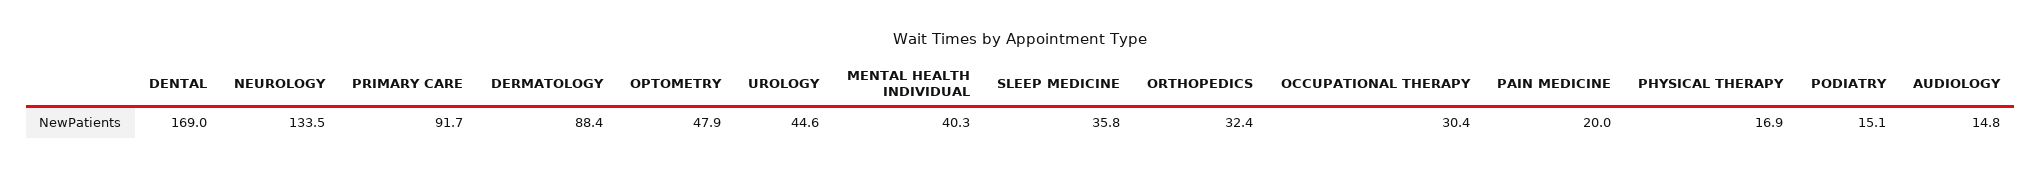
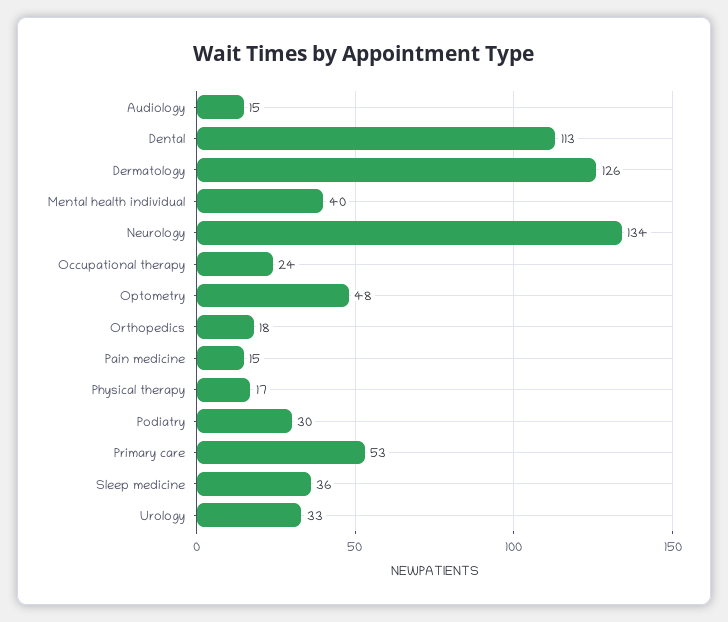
DENTAL: 169 -> 113
PRIMARY CARE: 91.7 -> 53
DERMATOLOGY: 88.4 -> 126
UROLOGY: 44.6 -> 33
ORTHOPEDICS: 32.4 -> 18
OCCUPATIONAL THERAPY: 30.4 -> 24
PAIN MEDICINE: 20 -> 15
PODIATRY: 15.1 -> 30

